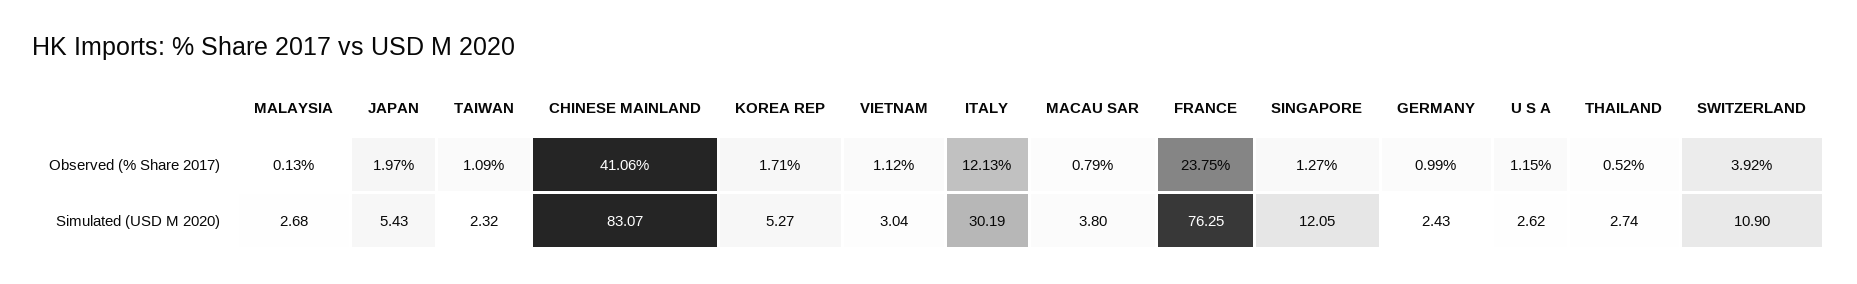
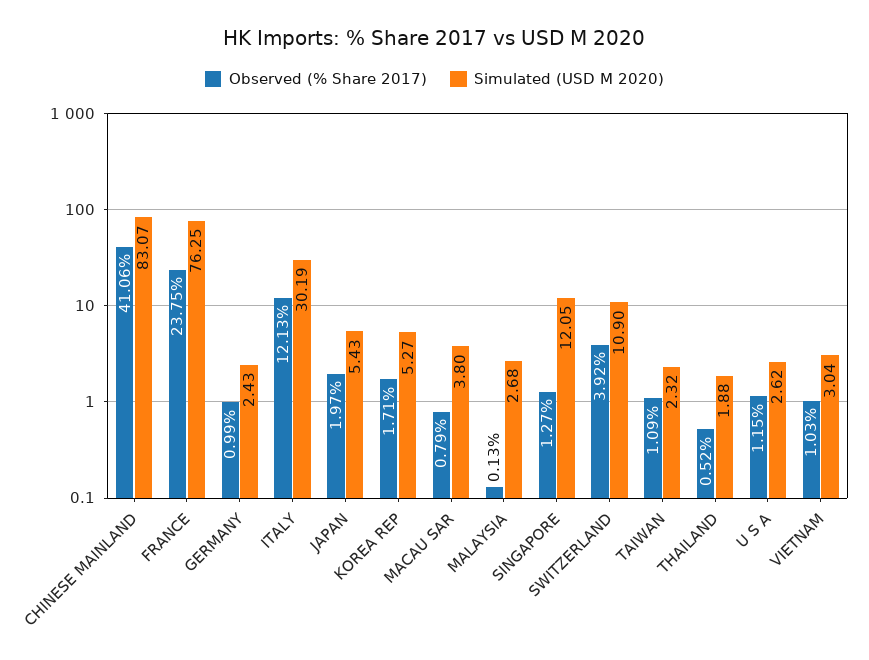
Observed (% Share 2017), VIETNAM: 1.12 -> 1.03
Simulated (USD M 2020), THAILAND: 2.74 -> 1.88

